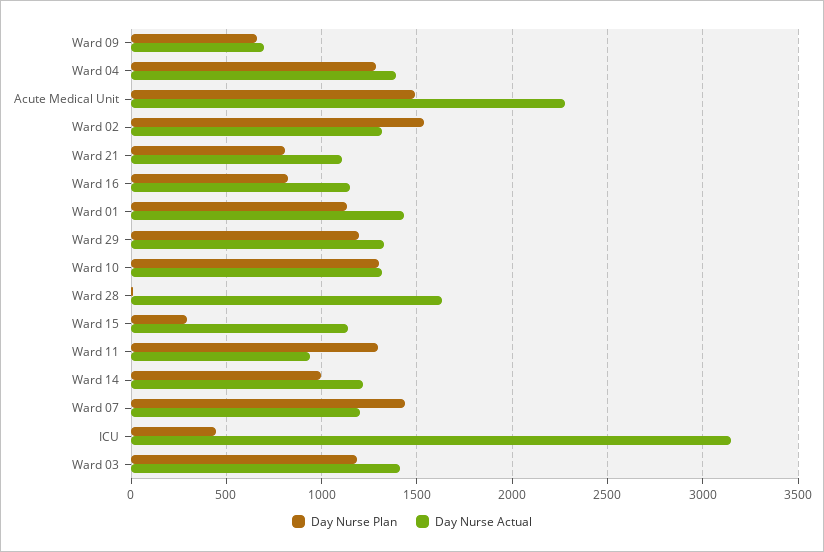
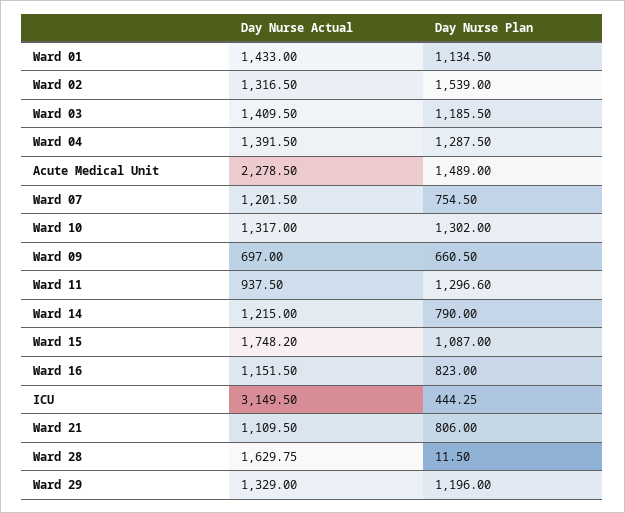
Day Nurse Plan, Ward 15: 300 -> 1087
Day Nurse Actual, Ward 15: 1150 -> 1748.2
Day Nurse Plan, Ward 14: 1000 -> 790
Day Nurse Plan, Ward 07: 1450 -> 754.5

